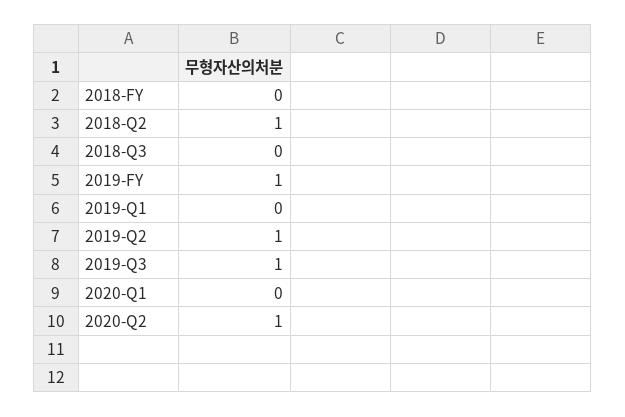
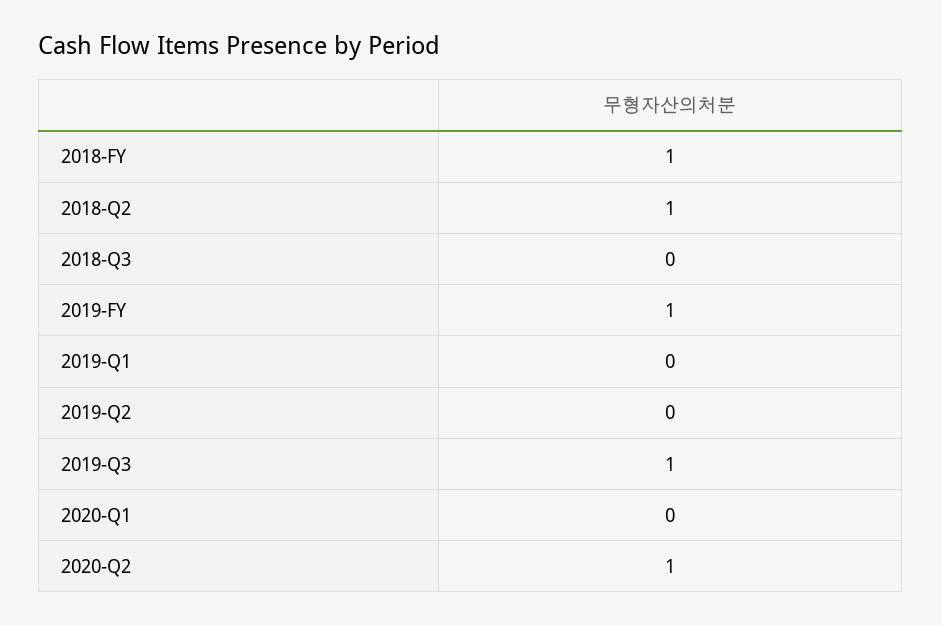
2018-FY: 0 -> 1
2019-Q2: 1 -> 0

